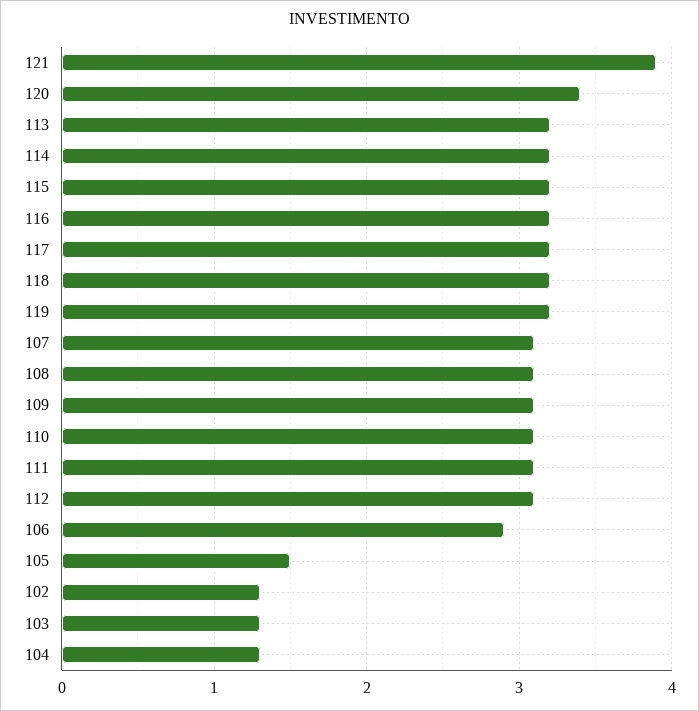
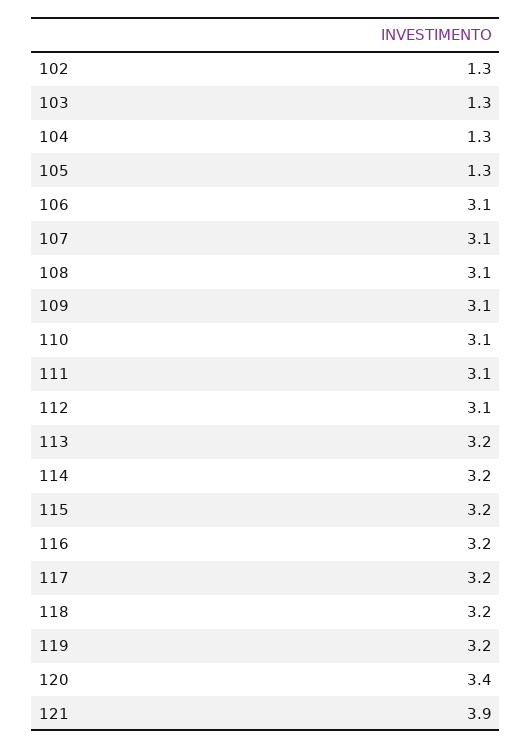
106: 2.9 -> 3.1
105: 1.5 -> 1.3

